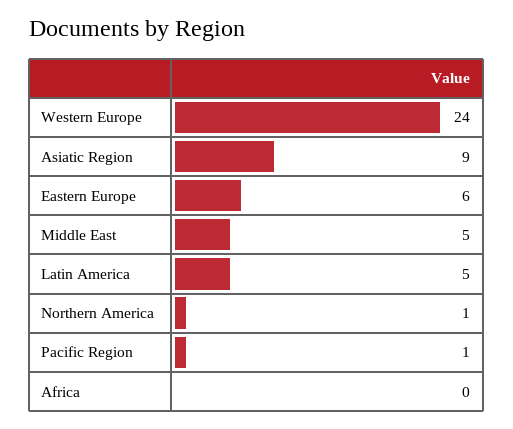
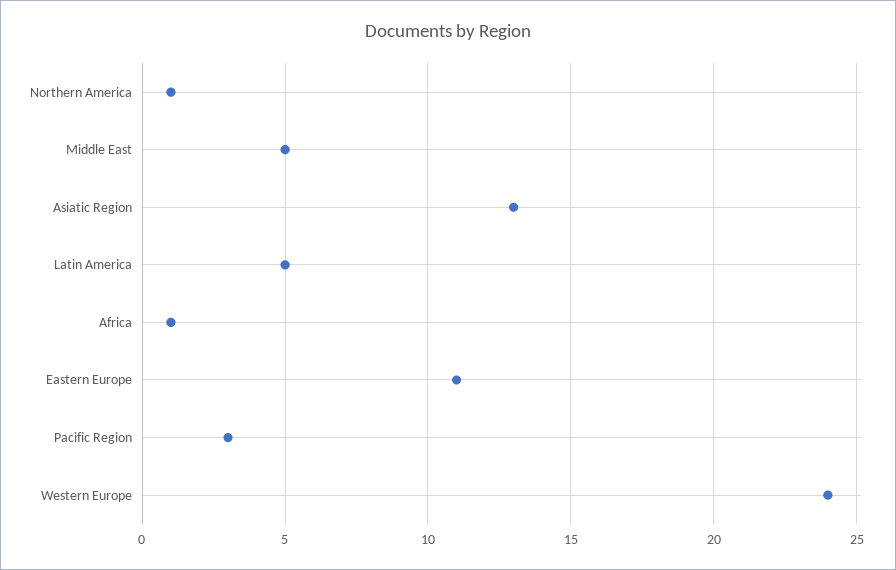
Asiatic Region: 9 -> 13
Eastern Europe: 6 -> 11
Pacific Region: 1 -> 3
Africa: 0 -> 1

